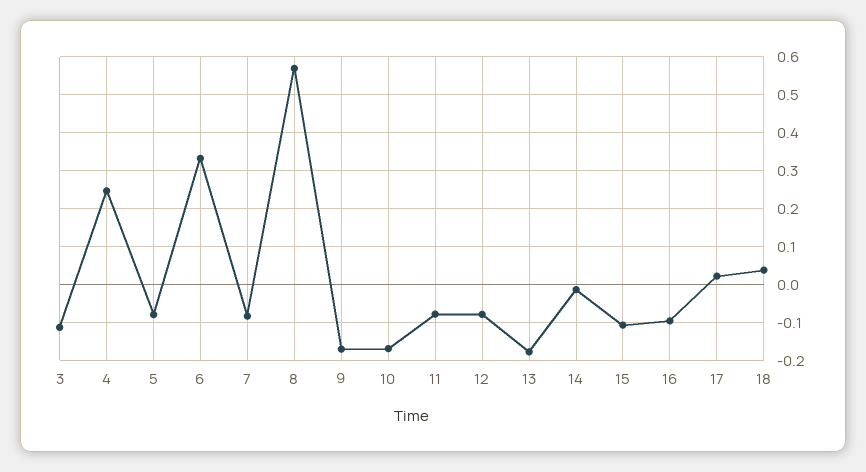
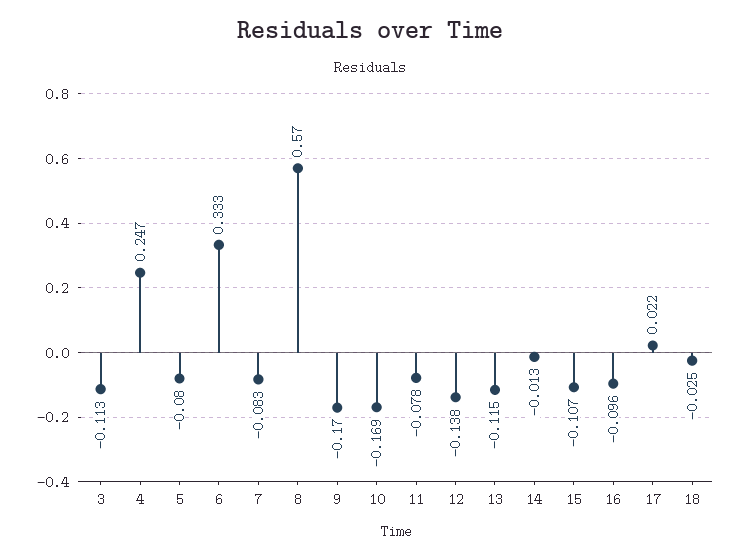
12: -0.08 -> -0.138
13: -0.18 -> -0.115
18: 0.04 -> -0.025

